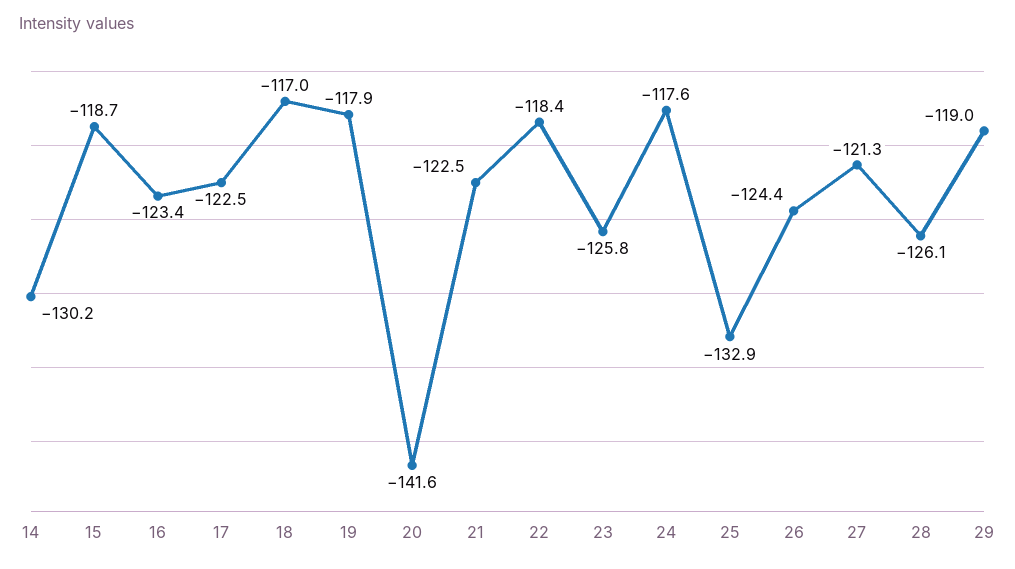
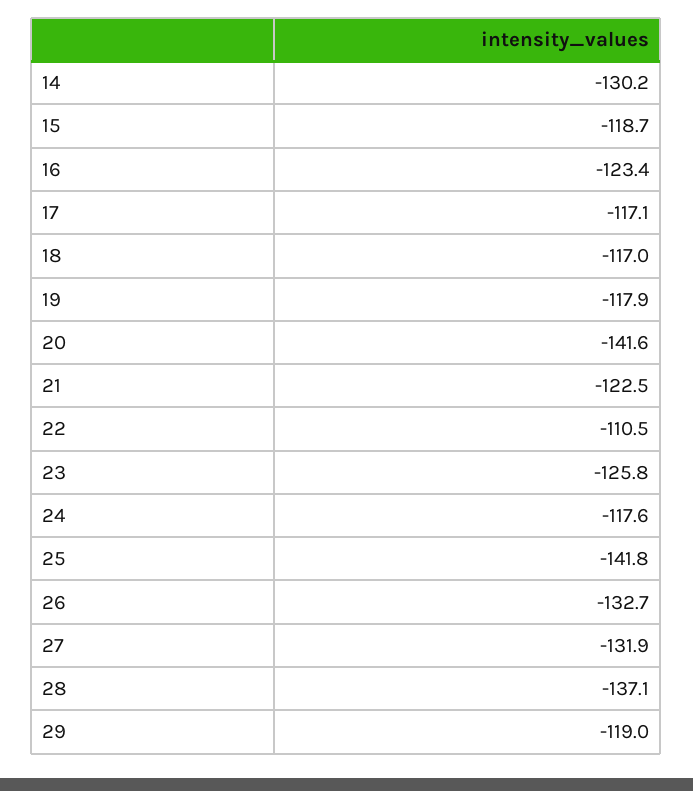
17: -122.5 -> -117.1
22: -118.4 -> -110.5
25: -132.9 -> -141.8
26: -124.4 -> -132.7
27: -121.3 -> -131.9
28: -126.1 -> -137.1

